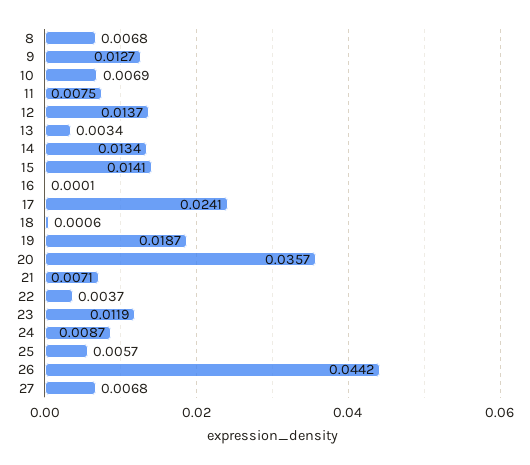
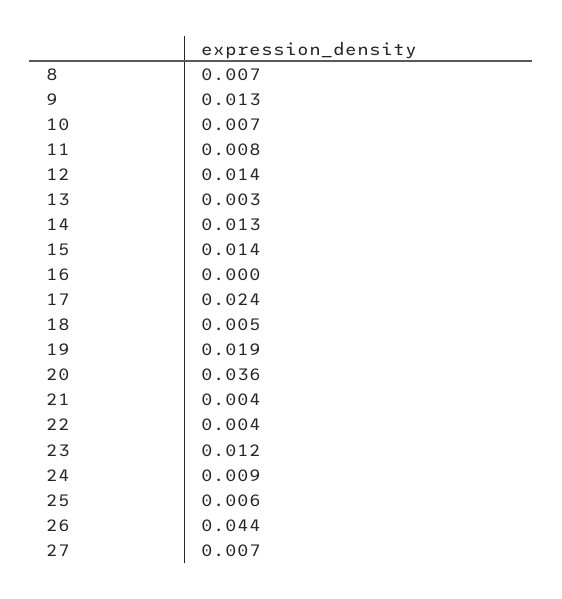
18: 0.0006 -> 0.005
21: 0.0071 -> 0.004

